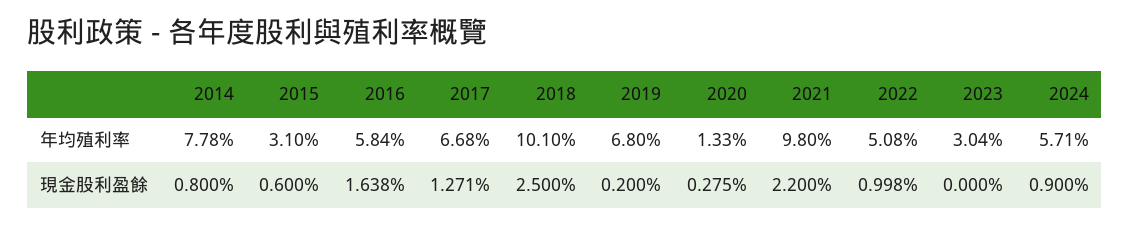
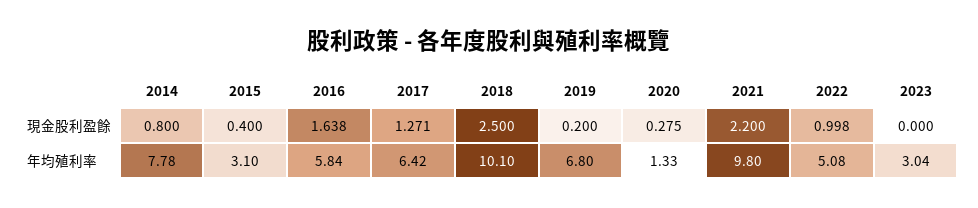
2017, 年均殖利率: 6.68 -> 6.42
2024, 年均殖利率: 5.71 -> none
2015, 現金股利盈餘: 0.6 -> 0.4
2024, 現金股利盈餘: 0.9 -> none

